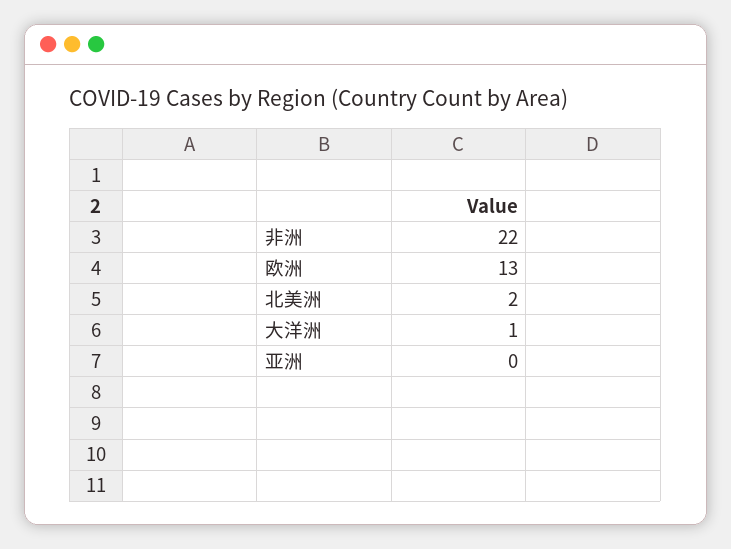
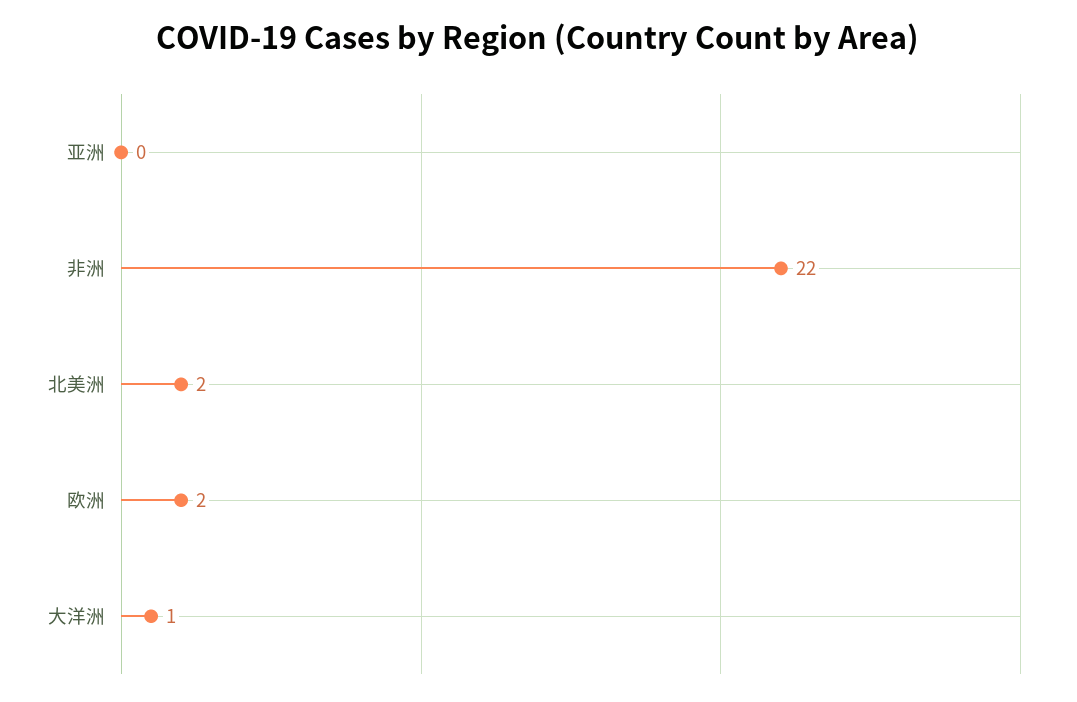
欧洲: 13 -> 2

